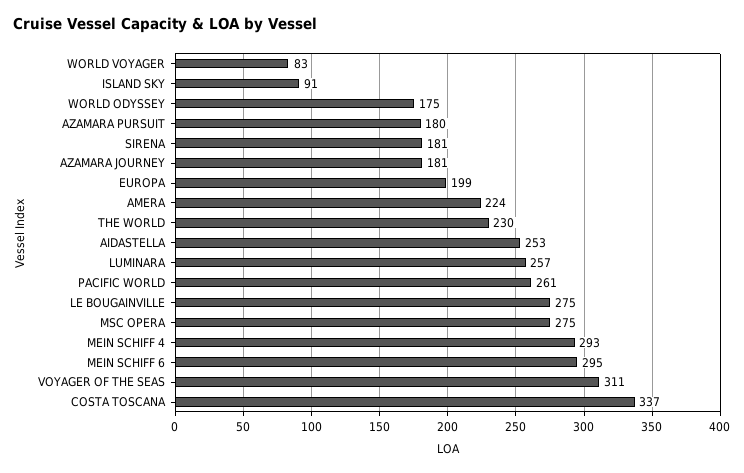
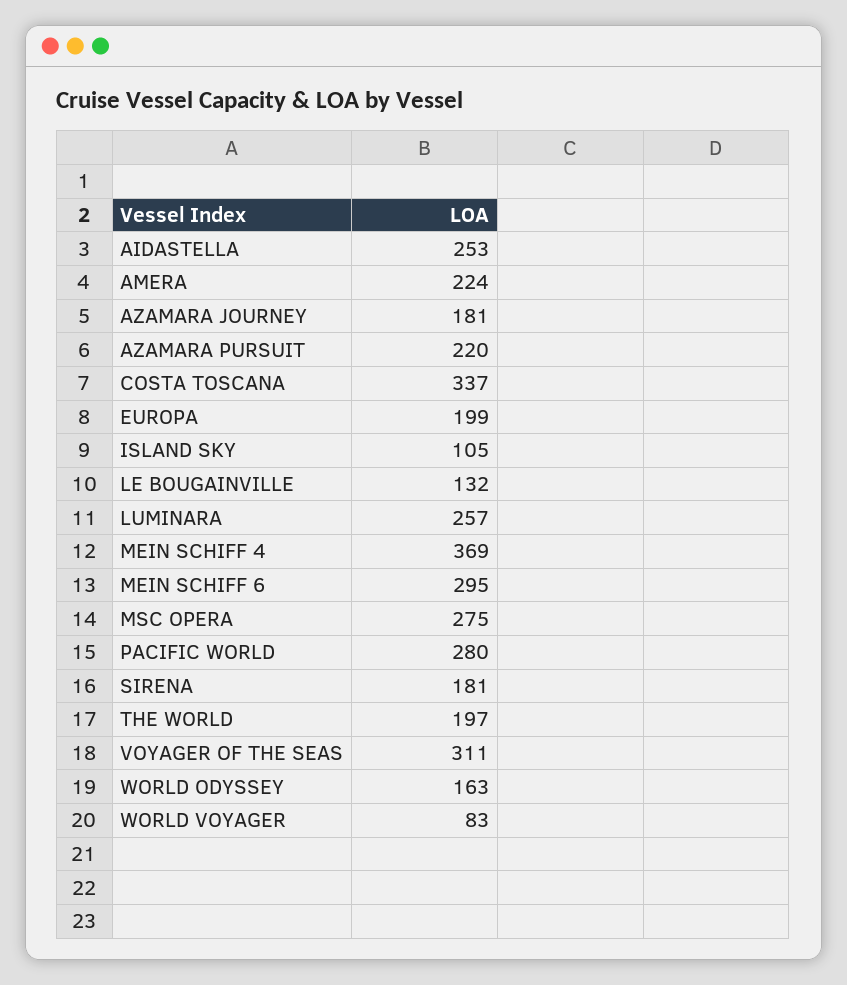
ISLAND SKY: 91 -> 105
WORLD ODYSSEY: 175 -> 163
AZAMARA PURSUIT: 180 -> 220
THE WORLD: 230 -> 197
PACIFIC WORLD: 261 -> 280
LE BOUGAINVILLE: 275 -> 132
MEIN SCHIFF 4: 293 -> 369

